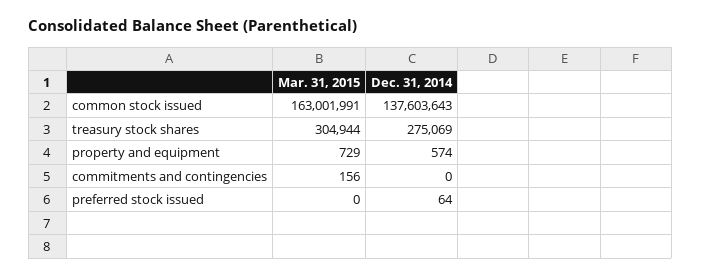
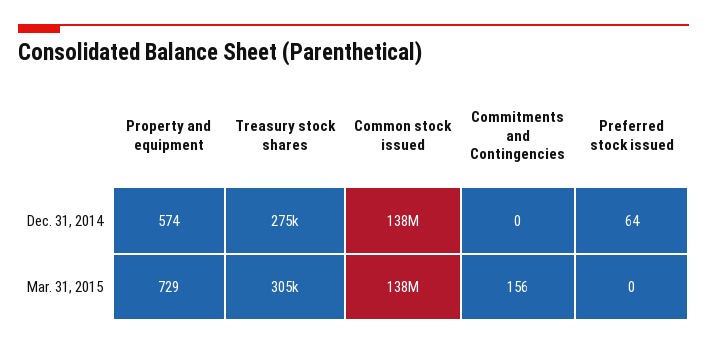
Mar. 31, 2015, common stock issued: 163001991 -> 138000000

